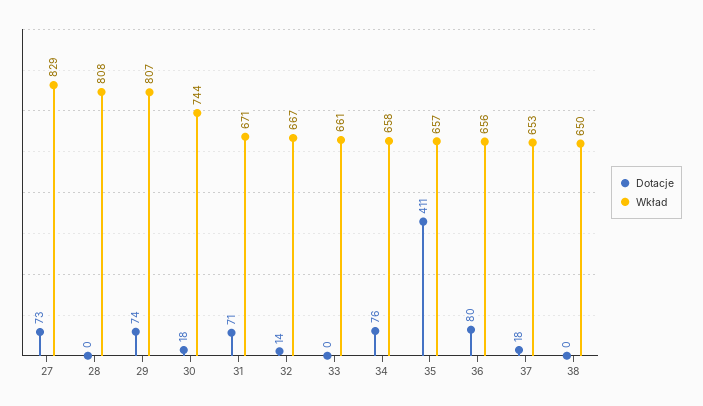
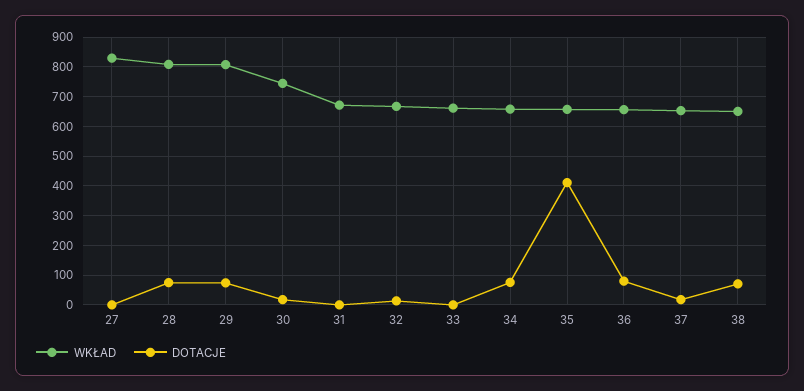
Dotacje, 27: 73 -> 0
Dotacje, 28: 0 -> 75
Dotacje, 31: 71 -> 0
Dotacje, 38: 0 -> 75

